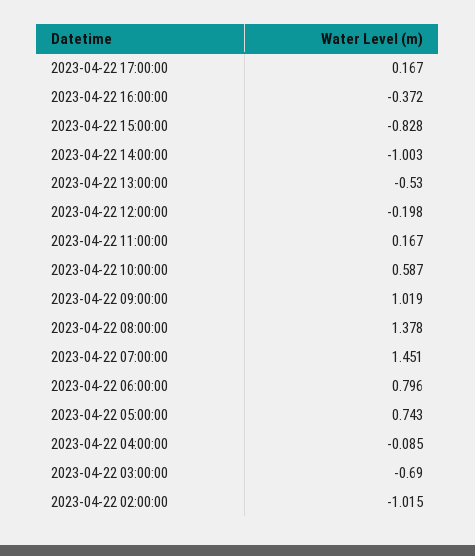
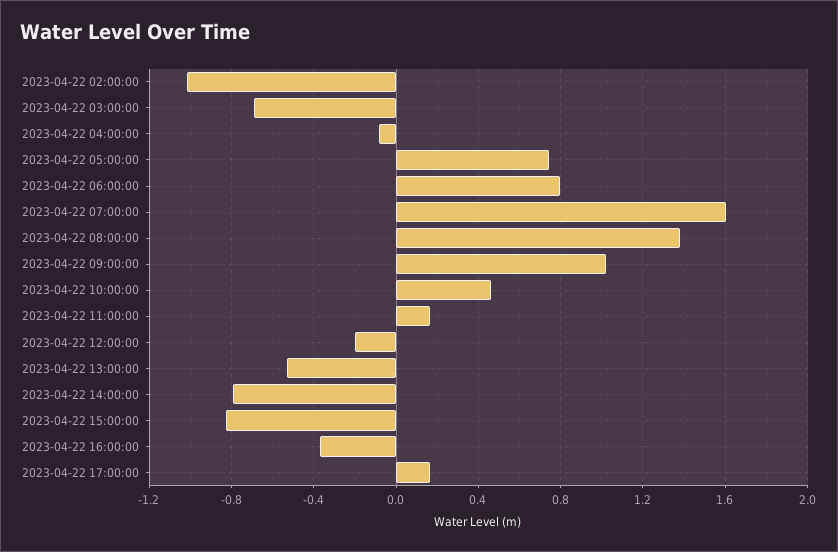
2023-04-22 14:00:00: -1.003 -> -0.8
2023-04-22 10:00:00: 0.587 -> 0.45
2023-04-22 07:00:00: 1.451 -> 1.6

